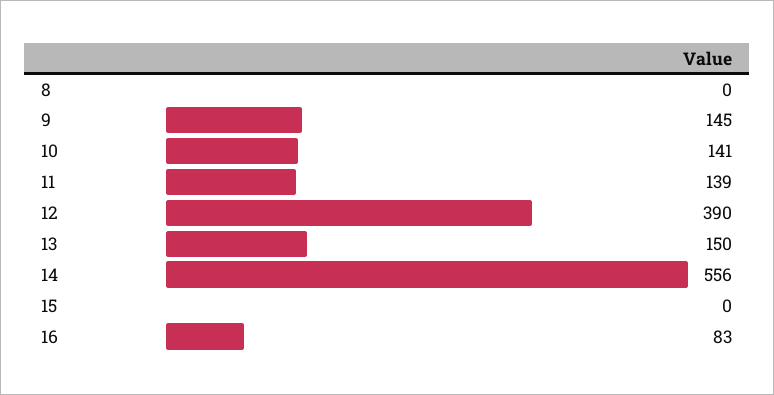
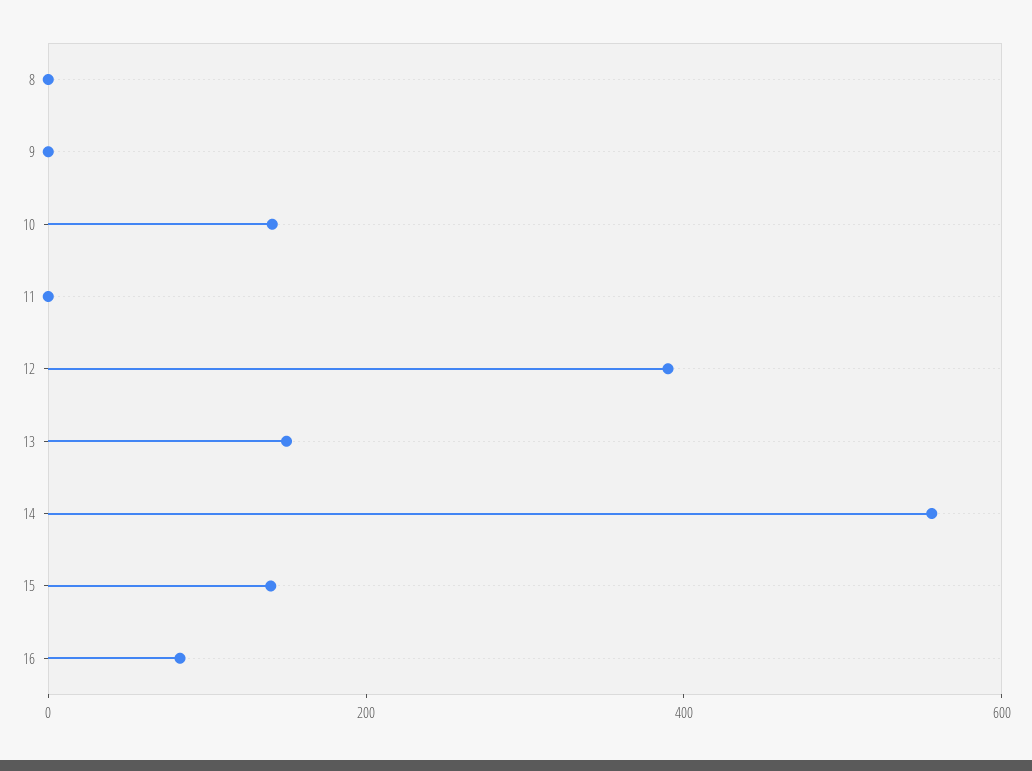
9: 145 -> 0
11: 139 -> 0
15: 0 -> 150

